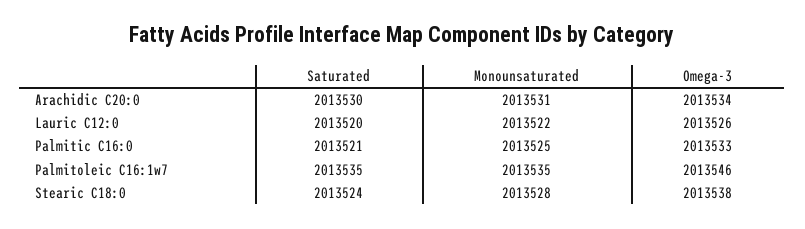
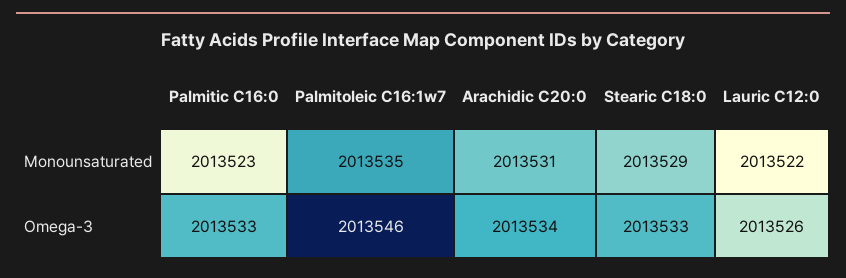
Saturated, Arachidic C20:0: 2013530 -> none
Saturated, Lauric C12:0: 2013520 -> none
Saturated, Palmitic C16:0: 2013521 -> none
Monounsaturated, Palmitic C16:0: 2013525 -> 2013523
Saturated, Palmitoleic C16:1w7: 2013535 -> none
Saturated, Stearic C18:0: 2013524 -> none
Monounsaturated, Stearic C18:0: 2013528 -> 2013529
Omega-3, Stearic C18:0: 2013538 -> 2013533

